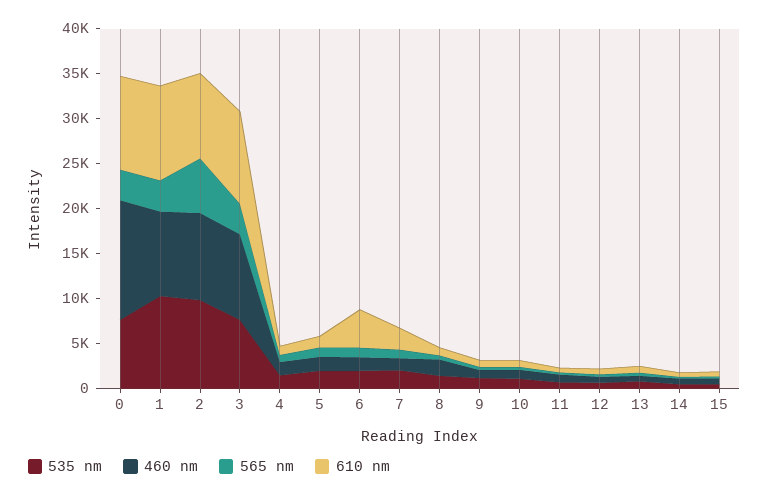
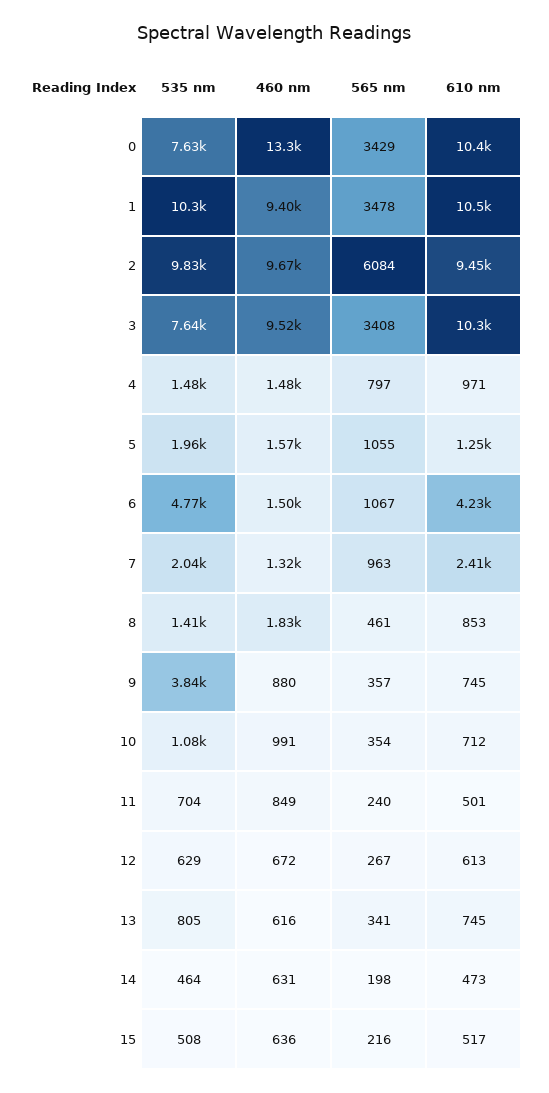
535 nm, 6: 2000 -> 4770
535 nm, 9: 1000 -> 3840

